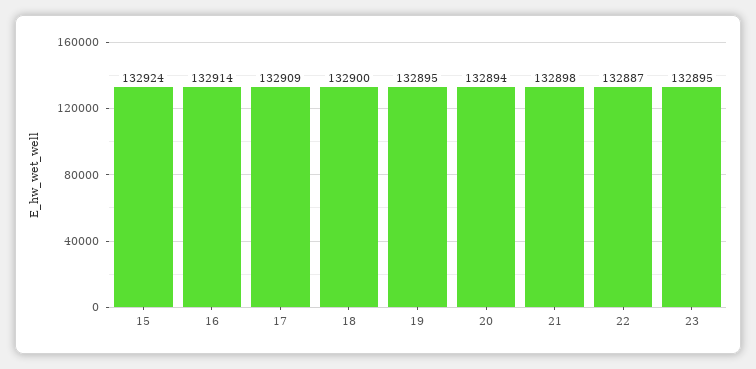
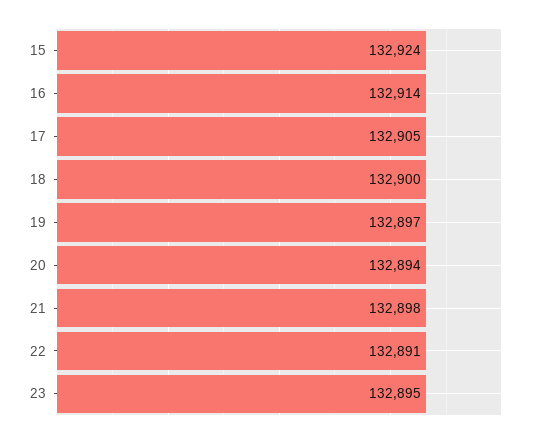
17: 132909 -> 132905
19: 132895 -> 132897
22: 132887 -> 132891

